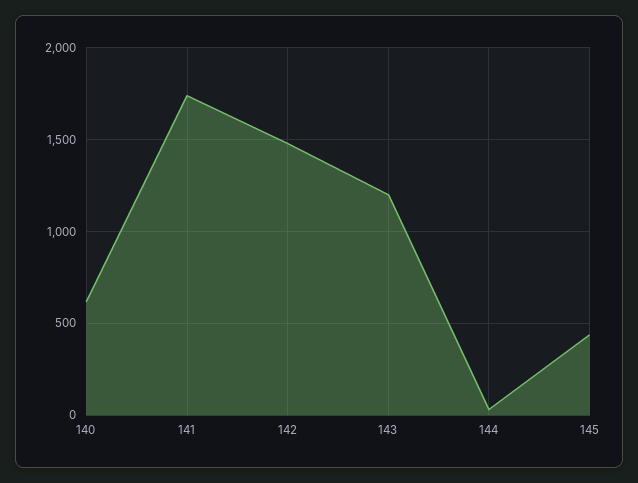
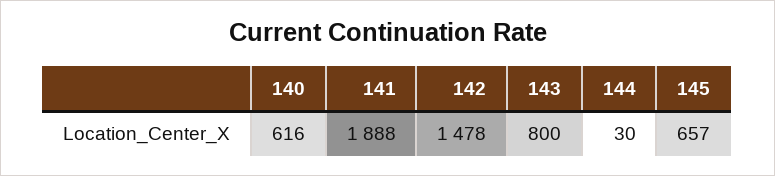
141: 1750 -> 1888
143: 1200 -> 800
145: 450 -> 657

